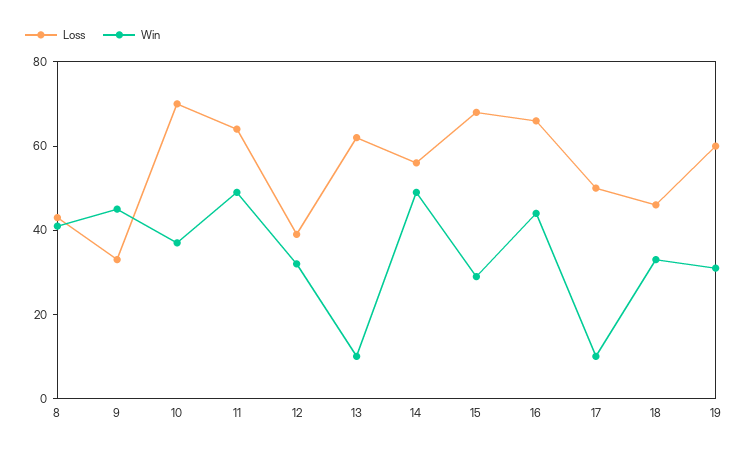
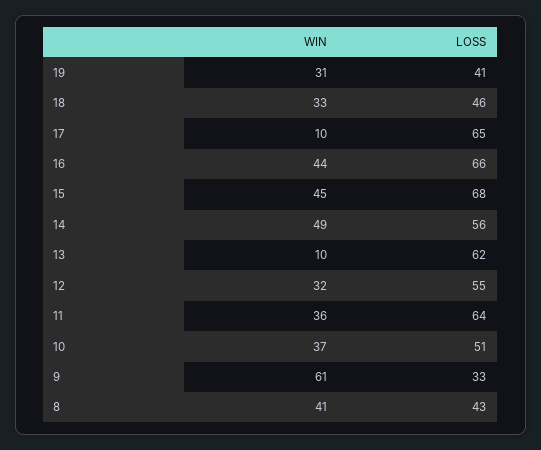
Win, 9: 45 -> 61
Loss, 10: 70 -> 51
Win, 11: 50 -> 36
Loss, 12: 40 -> 55
Win, 15: 30 -> 45
Loss, 17: 50 -> 65
Loss, 19: 60 -> 41

